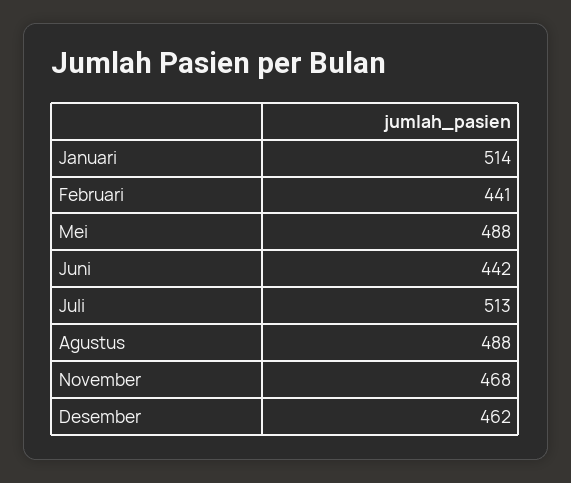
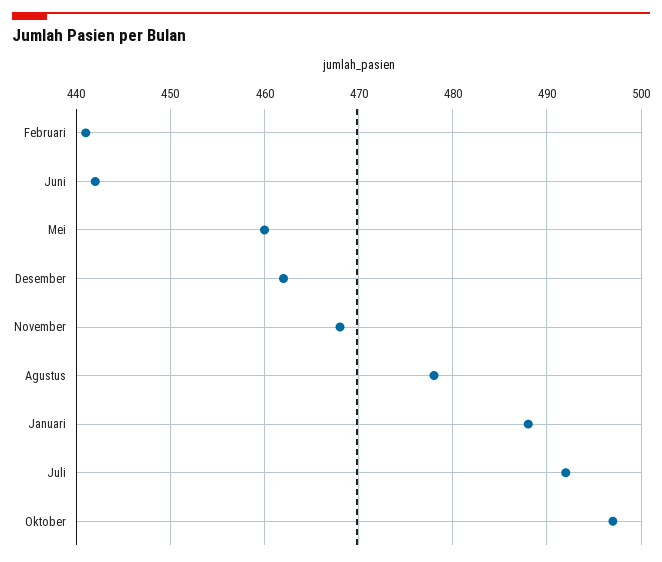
Januari: 514 -> 488
Mei: 488 -> 460
Juli: 513 -> 492
Agustus: 488 -> 478
Oktober: none -> 497

